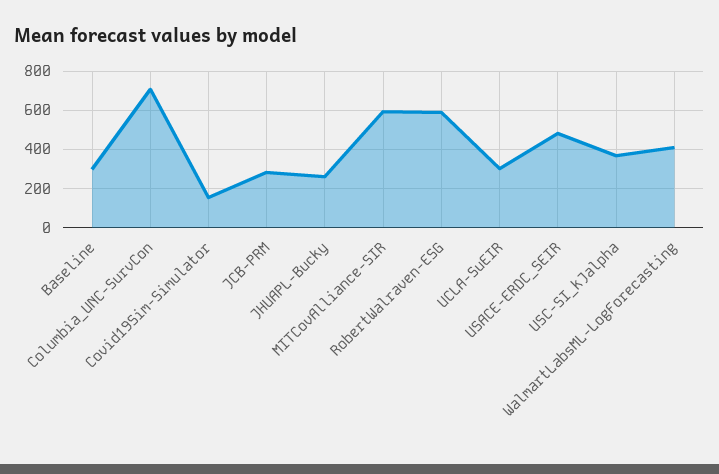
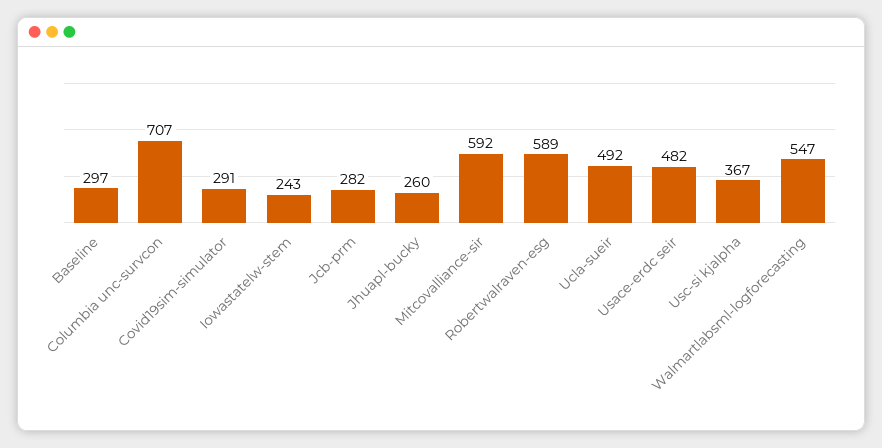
Covid19Sim-Simulator: 150 -> 291
UCLA-SuEIR: 300 -> 492
WalmartLabsML-LogForecasting: 400 -> 547
Iowastatelw-stem: none -> 243

